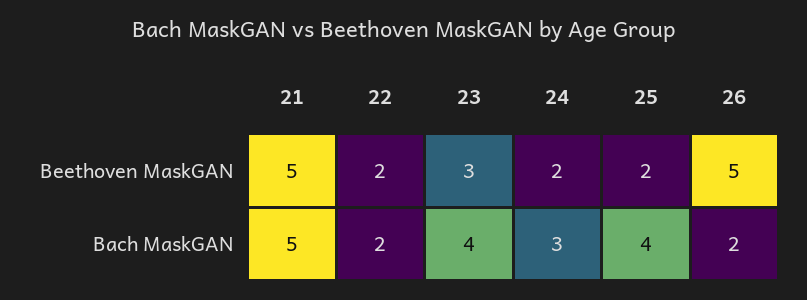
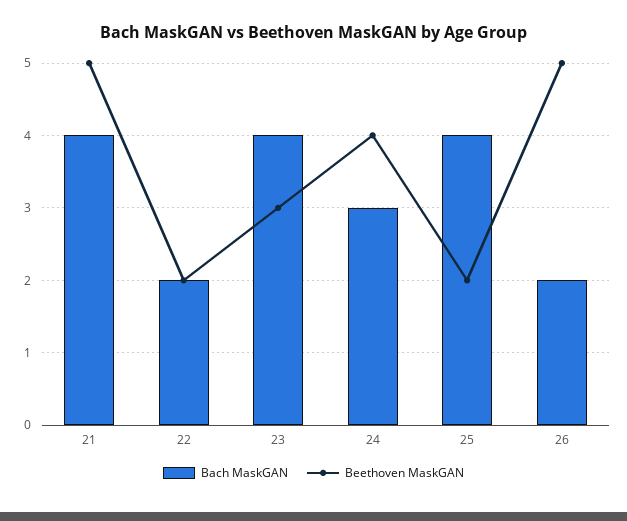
Beethoven MaskGAN, 24: 2 -> 4
Bach MaskGAN, 21: 5 -> 4

